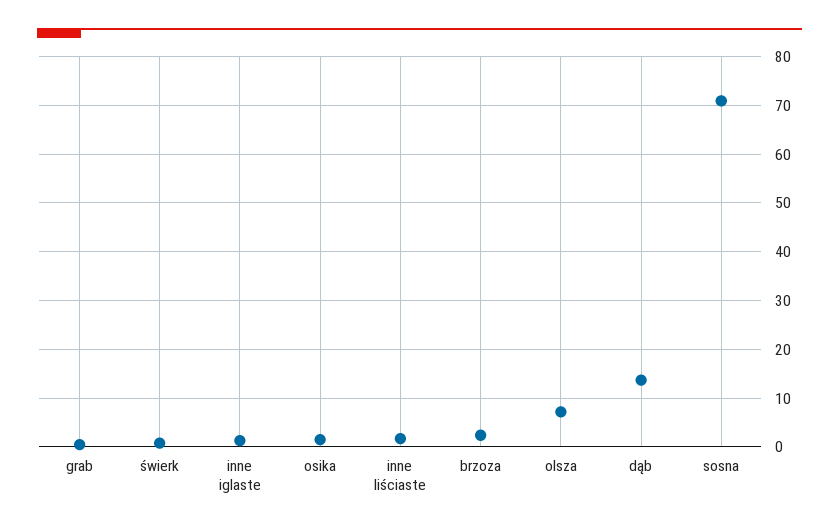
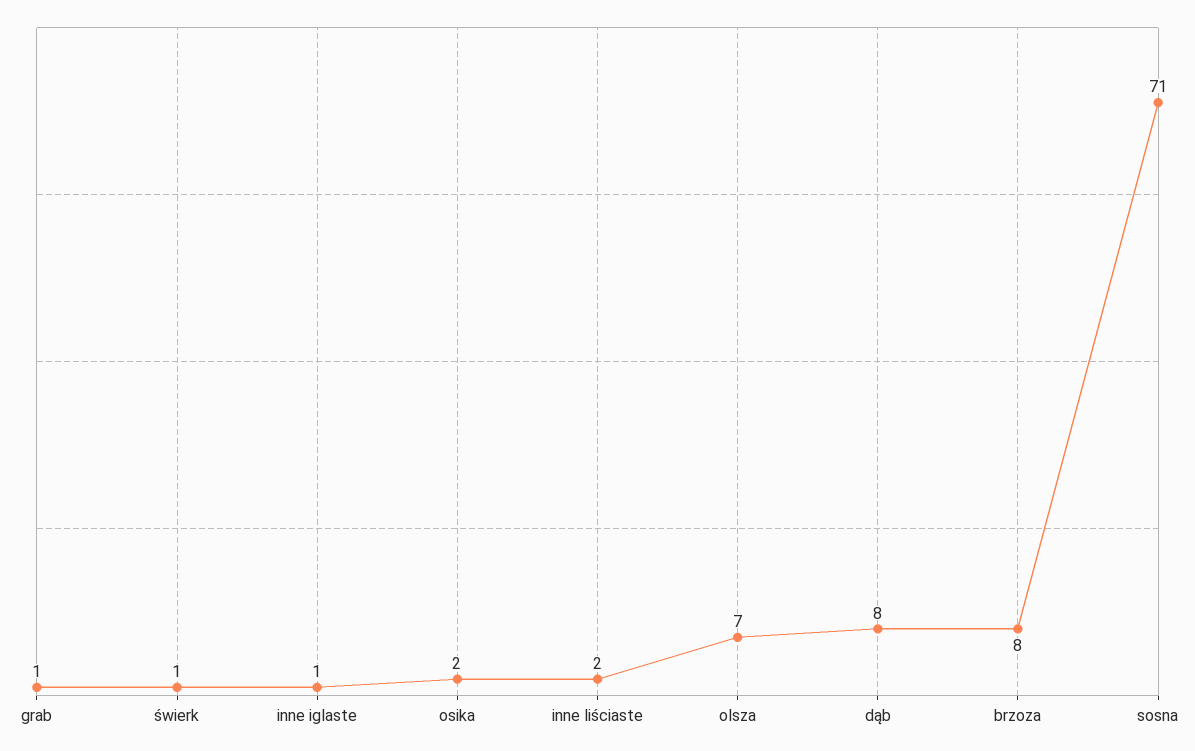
brzoza: 2 -> 8
dąb: 14 -> 8

